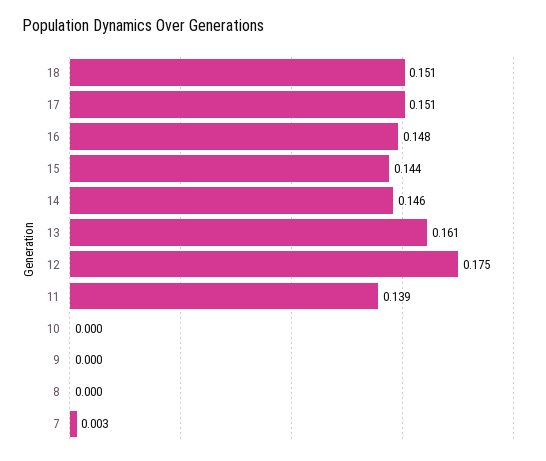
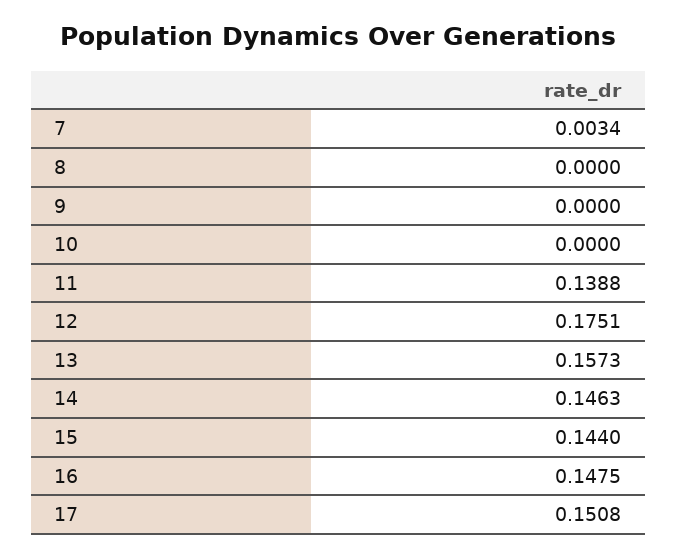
18: 0.151 -> none
13: 0.161 -> 0.1573

